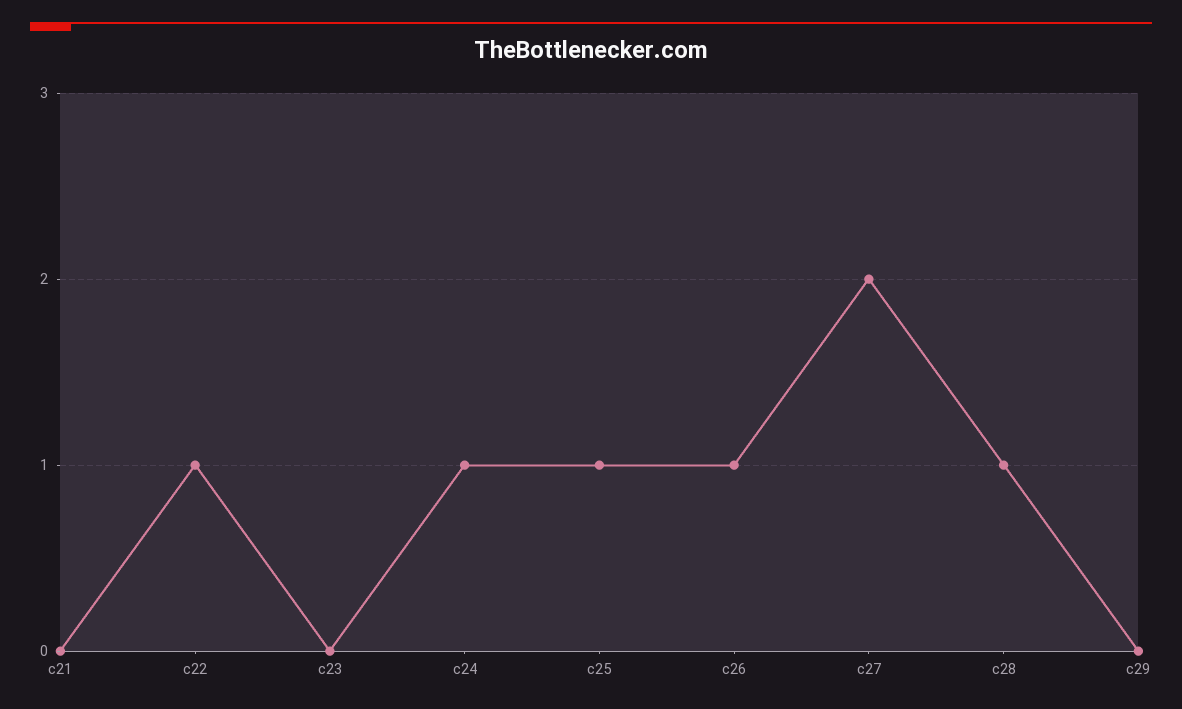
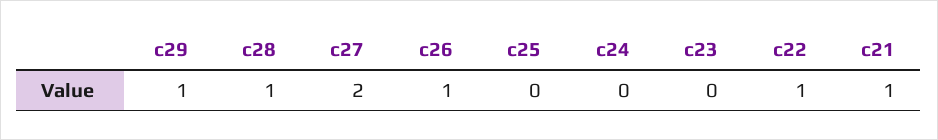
c21: 0 -> 1
c24: 1 -> 0
c25: 1 -> 0
c29: 0 -> 1

